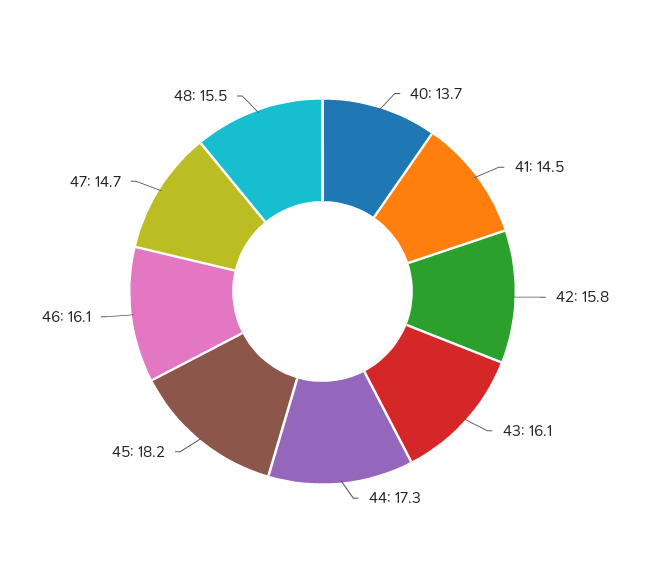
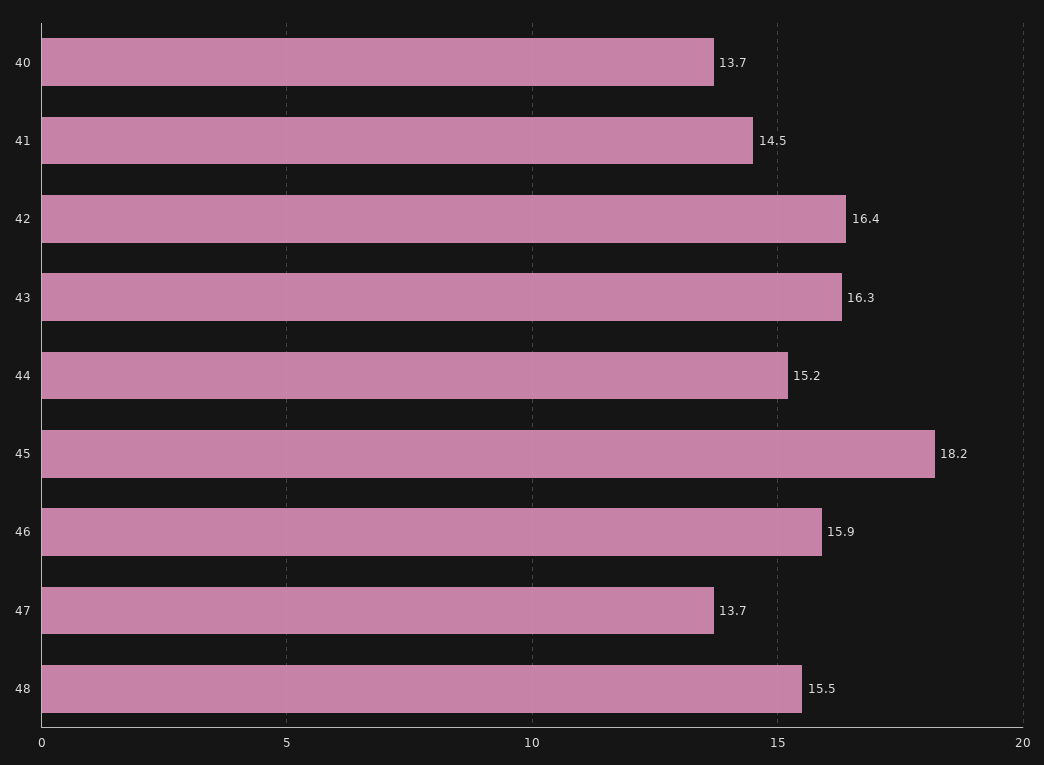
42: 15.8 -> 16.4
43: 16.1 -> 16.3
44: 17.3 -> 15.2
46: 16.1 -> 15.9
47: 14.7 -> 13.7

